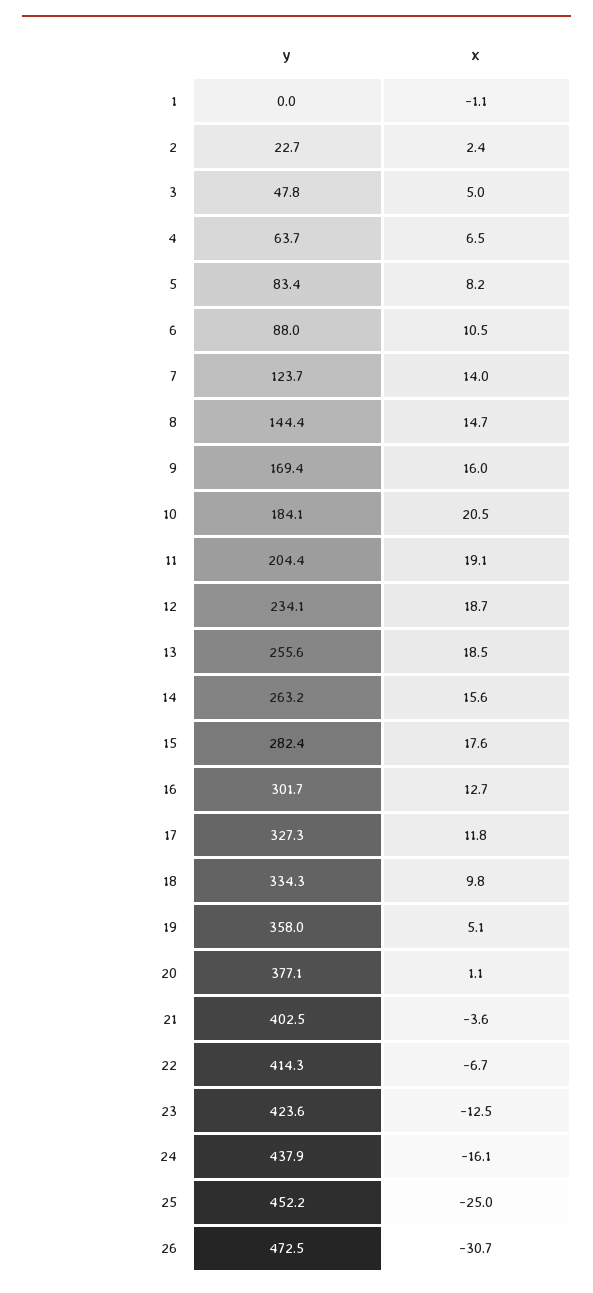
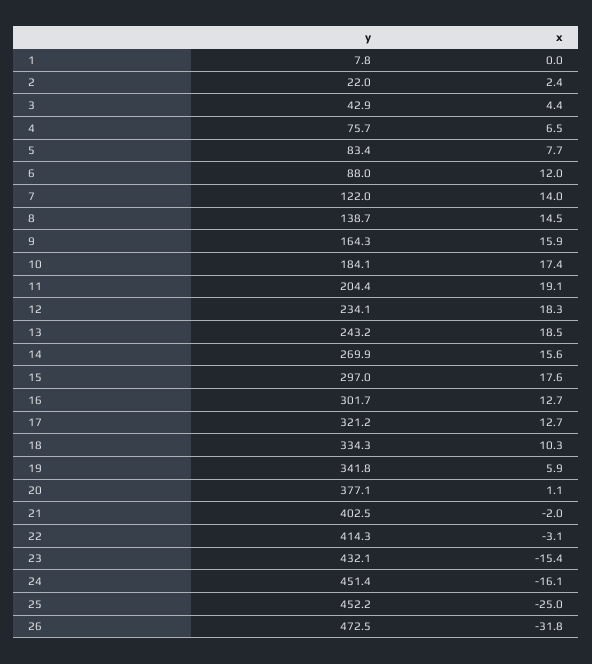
y, 1: 0 -> 7.8
x, 1: -1.1 -> 0
y, 2: 22.7 -> 22
y, 3: 47.8 -> 42.9
x, 3: 5 -> 4.4
y, 4: 63.7 -> 75.7
x, 5: 8.2 -> 7.7
x, 6: 10.5 -> 12
y, 7: 123.7 -> 122
y, 8: 144.4 -> 138.7
x, 8: 14.7 -> 14.5
y, 9: 169.4 -> 164.3
x, 9: 16 -> 15.9
x, 10: 20.5 -> 17.4
x, 12: 18.7 -> 18.3
y, 13: 255.6 -> 243.2
y, 14: 263.2 -> 269.9
y, 15: 282.4 -> 297
y, 17: 327.3 -> 321.2
x, 17: 11.8 -> 12.7
x, 18: 9.8 -> 10.3
y, 19: 358 -> 341.8
x, 19: 5.1 -> 5.9
x, 21: -3.6 -> -2
x, 22: -6.7 -> -3.1
y, 23: 423.6 -> 432.1
x, 23: -12.5 -> -15.4
y, 24: 437.9 -> 451.4
x, 26: -30.7 -> -31.8

